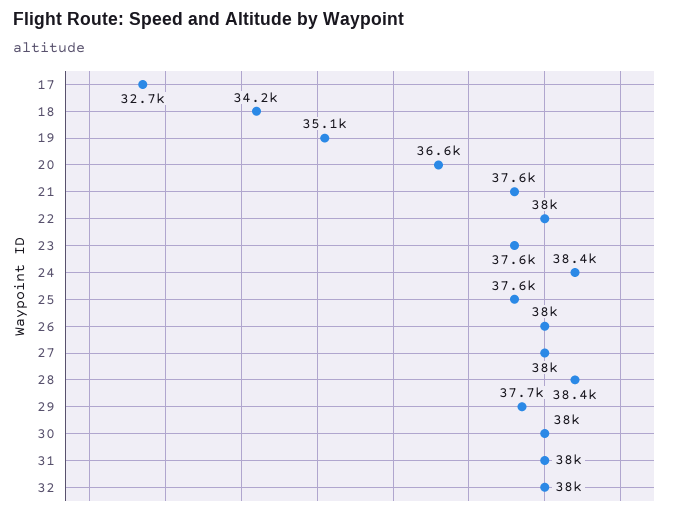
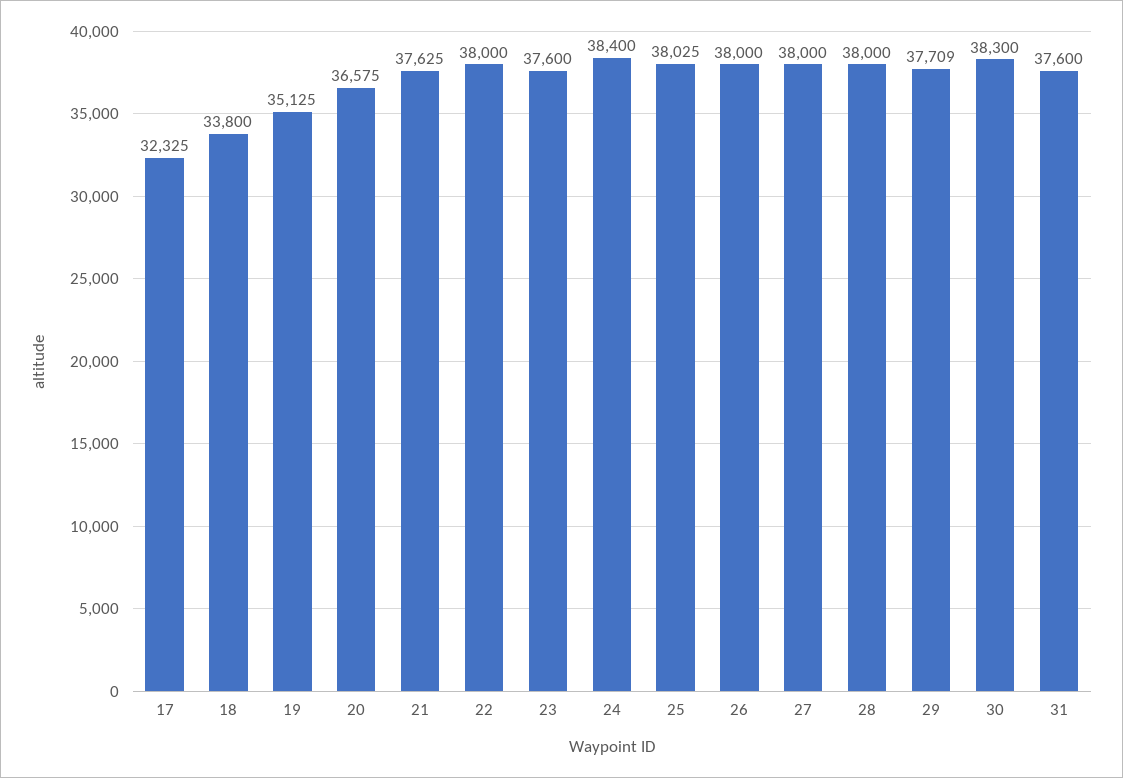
17: 32700 -> 32325
18: 34200 -> 33800
25: 37600 -> 38025
28: 38400 -> 38000
30: 38000 -> 38300
31: 38000 -> 37600
32: 38000 -> none

